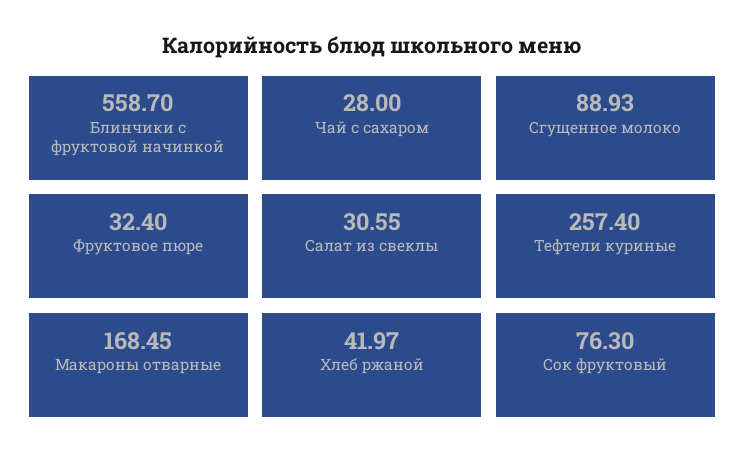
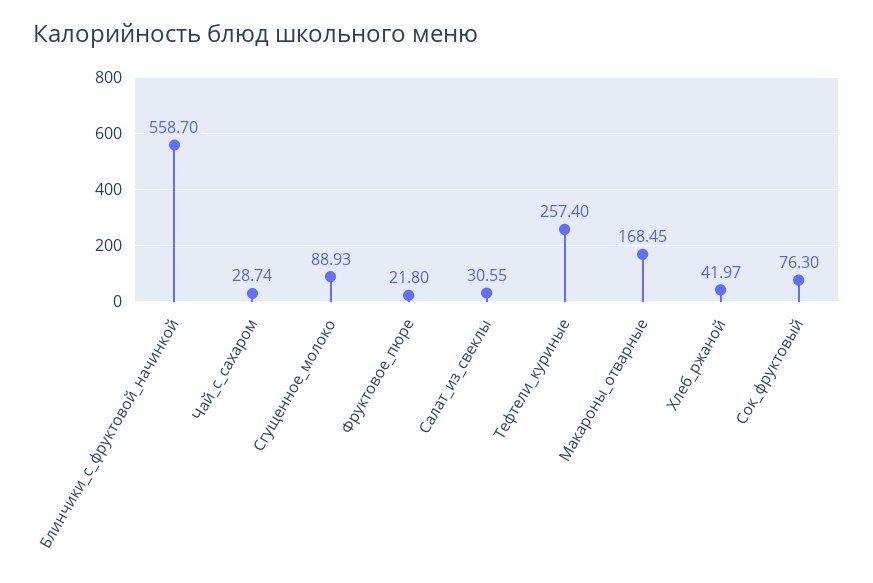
Чай с сахаром: 28 -> 28.74
Фруктовое пюре: 32.4 -> 21.8

